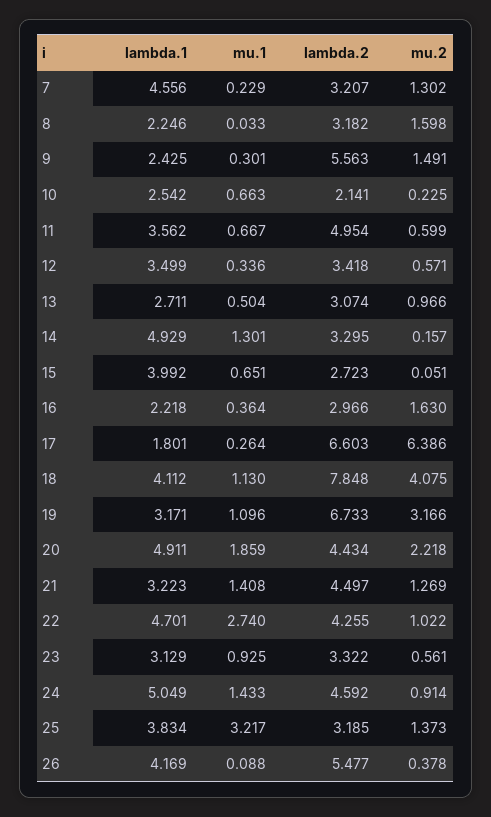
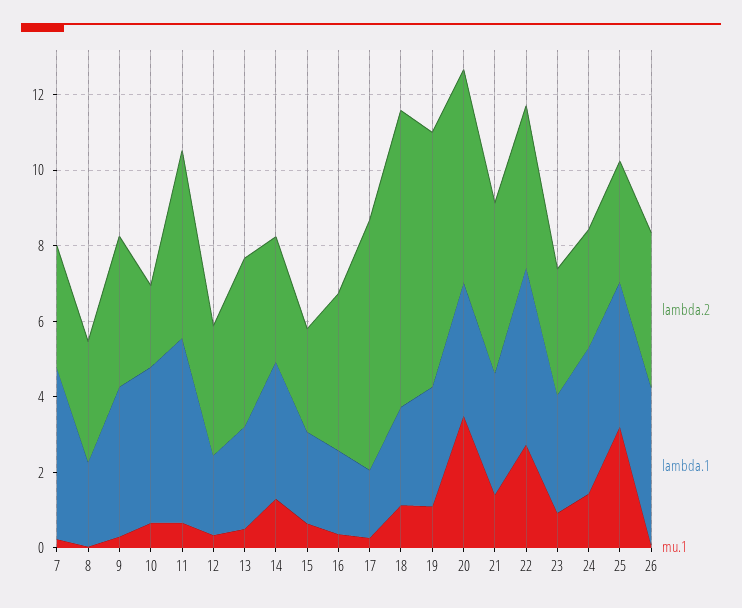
mu.2, 7: 1.302 -> none
mu.2, 8: 1.598 -> none
lambda.1, 9: 2.425 -> 4
lambda.2, 9: 5.563 -> 4
mu.2, 9: 1.491 -> none
lambda.1, 10: 2.542 -> 4
mu.2, 10: 0.225 -> none
lambda.1, 11: 3.562 -> 5
mu.2, 11: 0.599 -> none
lambda.1, 12: 3.499 -> 2
mu.2, 12: 0.571 -> none
lambda.2, 13: 3.074 -> 4.5
mu.2, 13: 0.966 -> none
lambda.1, 14: 4.929 -> 3.5
mu.2, 14: 0.157 -> none
lambda.1, 15: 3.992 -> 2.5
mu.2, 15: 0.051 -> none
lambda.2, 16: 2.966 -> 4
mu.2, 16: 1.63 -> none
mu.2, 17: 6.386 -> none
lambda.1, 18: 4.112 -> 2.5
mu.2, 18: 4.075 -> none
mu.2, 19: 3.166 -> none
lambda.1, 20: 4.911 -> 3.5
mu.1, 20: 1.859 -> 3.5
lambda.2, 20: 4.434 -> 5.5
mu.2, 20: 2.218 -> none
mu.2, 21: 1.269 -> none
mu.2, 22: 1.022 -> none
mu.2, 23: 0.561 -> none
lambda.1, 24: 5.049 -> 4
lambda.2, 24: 4.592 -> 3
mu.2, 24: 0.914 -> none
mu.2, 25: 1.373 -> none
lambda.2, 26: 5.477 -> 4
mu.2, 26: 0.378 -> none

